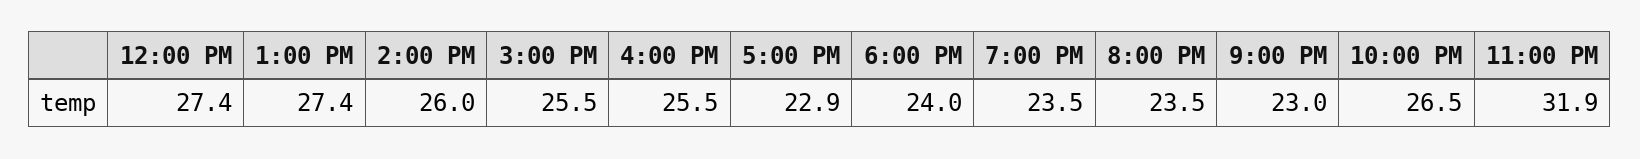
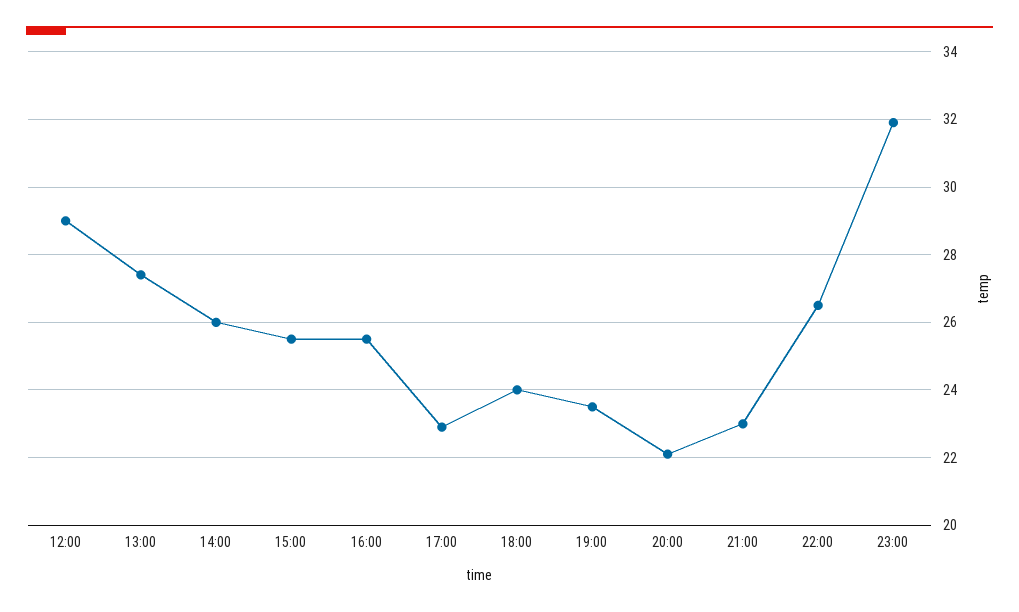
12:00 PM: 27.4 -> 29
8:00 PM: 23.5 -> 22

